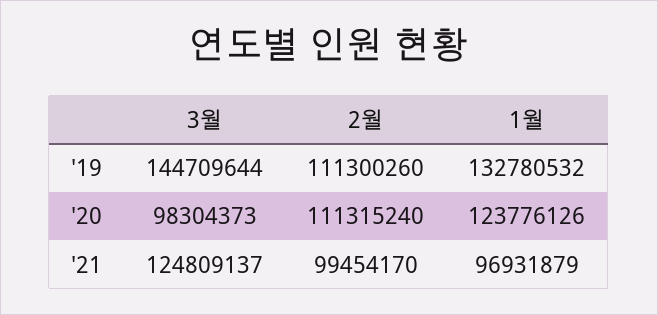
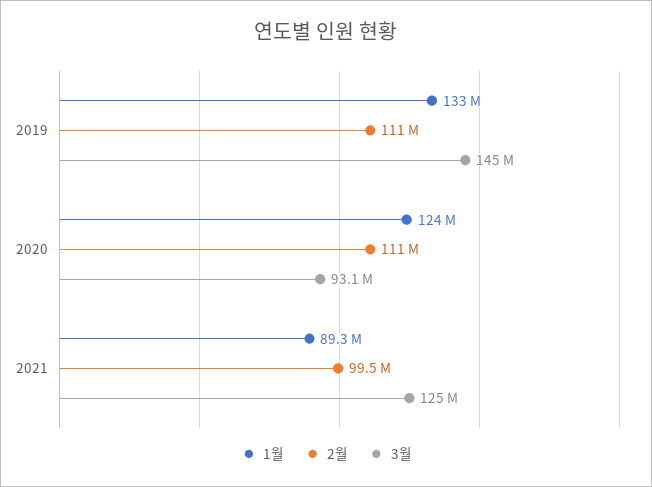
3월, '20: 98304373 -> 93100000
1월, '21: 96931879 -> 89300000

